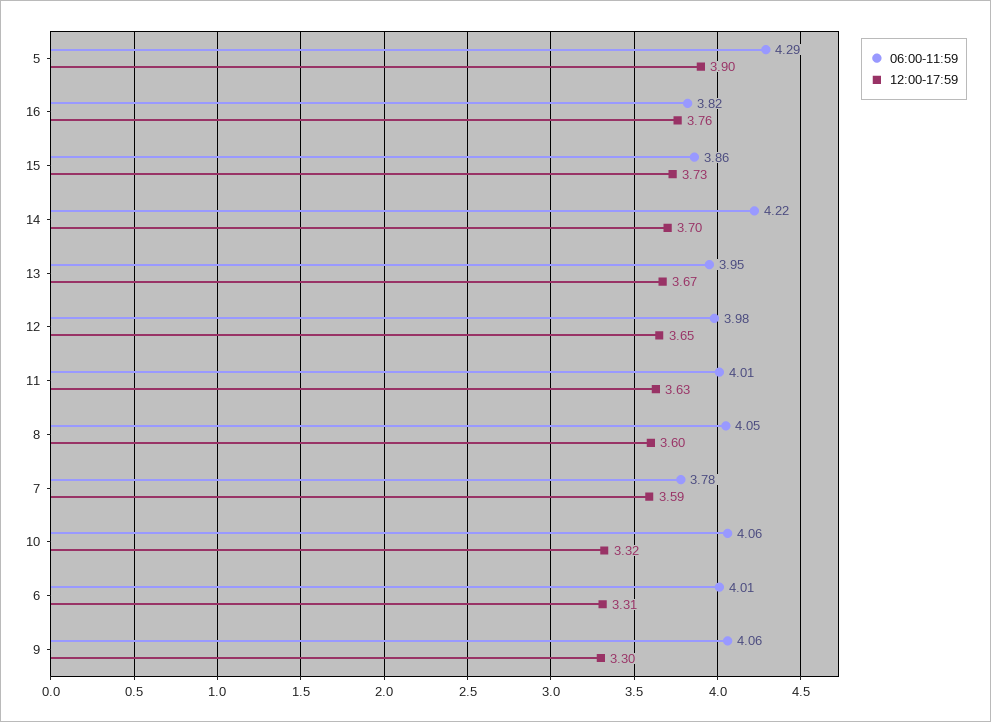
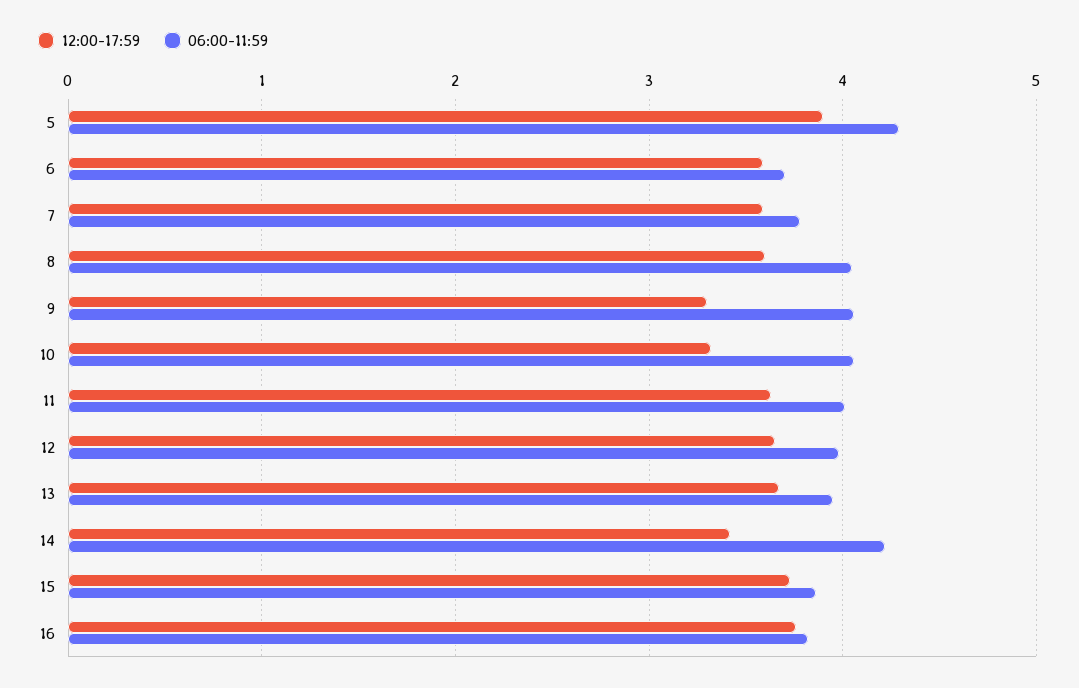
12:00-17:59, 14: 3.7 -> 3.4
06:00-11:59, 6: 4.01 -> 3.7
12:00-17:59, 6: 3.31 -> 3.6

